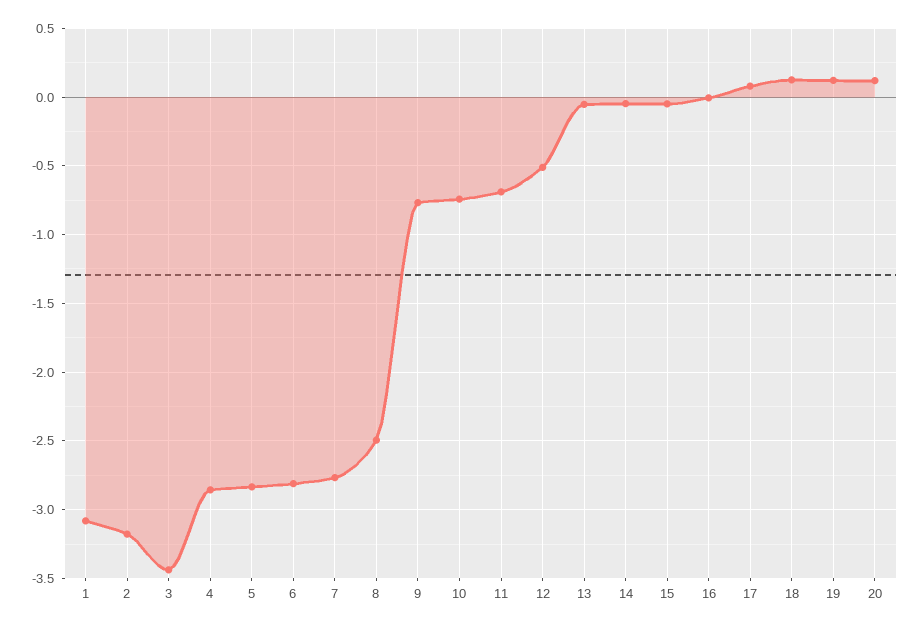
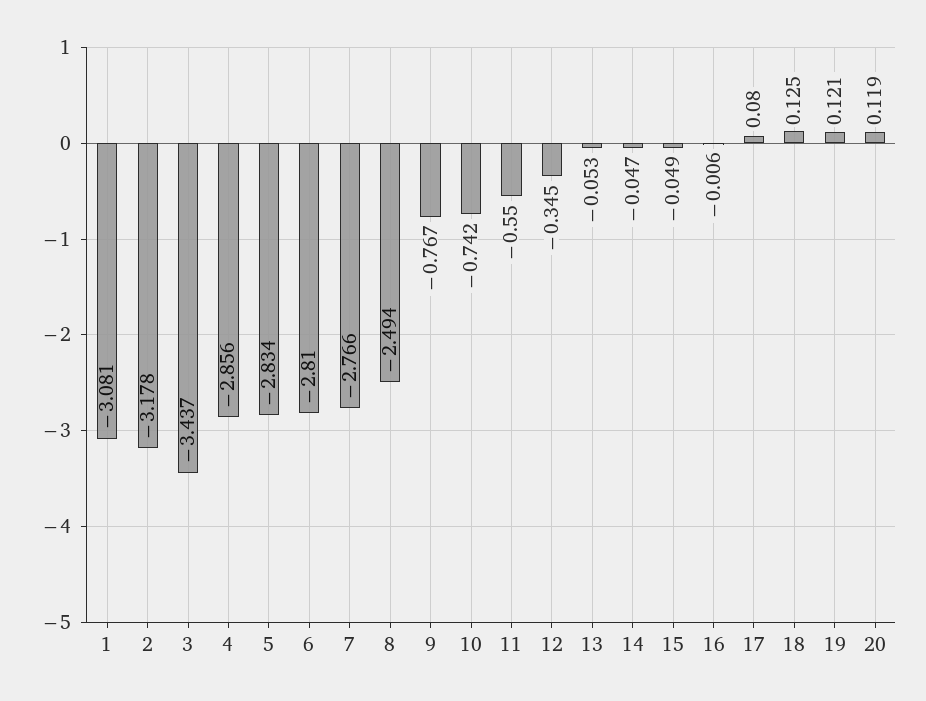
11: -0.7 -> -0.55
12: -0.5 -> -0.345

